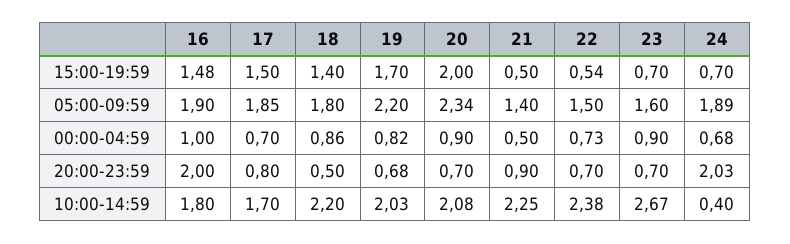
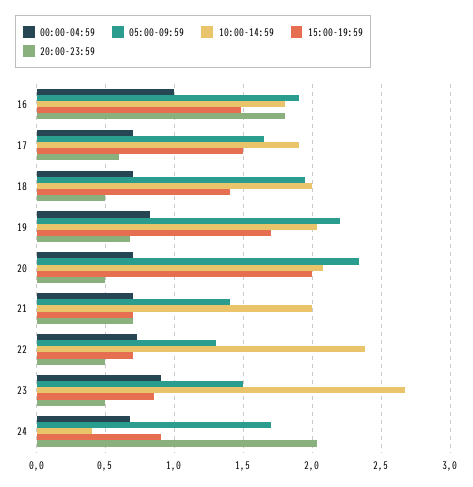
15:00-19:59, 21: 0.5 -> 0.7
15:00-19:59, 22: 0.54 -> 0.7
15:00-19:59, 23: 0.7 -> 0.85
15:00-19:59, 24: 0.7 -> 0.9
05:00-09:59, 17: 1.85 -> 1.65
05:00-09:59, 18: 1.8 -> 1.95
05:00-09:59, 22: 1.5 -> 1.3
05:00-09:59, 23: 1.6 -> 1.5
05:00-09:59, 24: 1.89 -> 1.7
00:00-04:59, 18: 0.86 -> 0.7
00:00-04:59, 20: 0.9 -> 0.7
00:00-04:59, 21: 0.5 -> 0.7
20:00-23:59, 16: 2 -> 1.8
20:00-23:59, 17: 0.8 -> 0.6
20:00-23:59, 20: 0.7 -> 0.5
20:00-23:59, 21: 0.9 -> 0.7
20:00-23:59, 22: 0.7 -> 0.5
20:00-23:59, 23: 0.7 -> 0.5
10:00-14:59, 17: 1.7 -> 1.9
10:00-14:59, 18: 2.2 -> 2
10:00-14:59, 21: 2.25 -> 2

